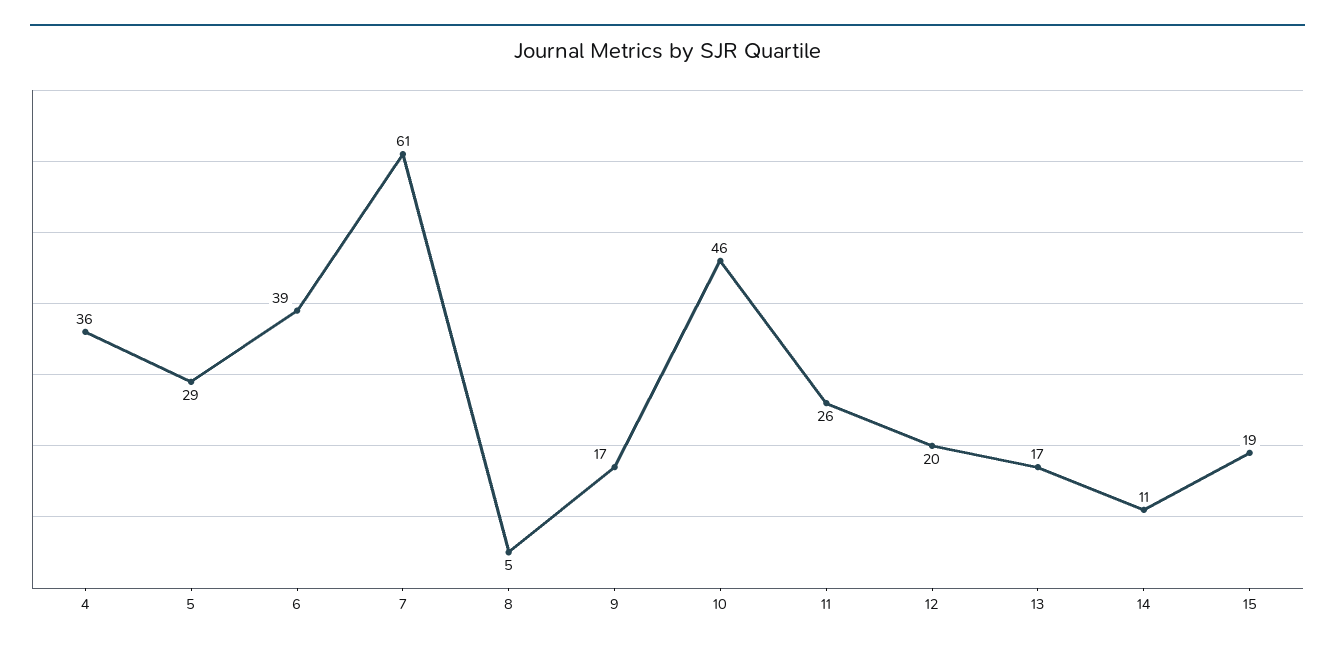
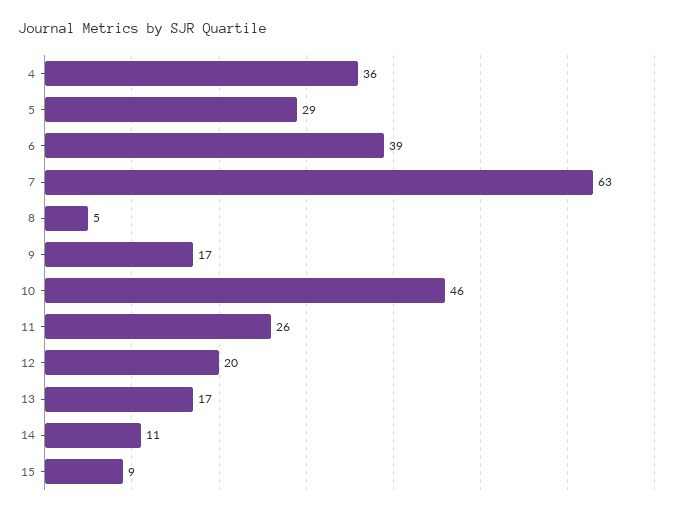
7: 61 -> 63
15: 19 -> 9

